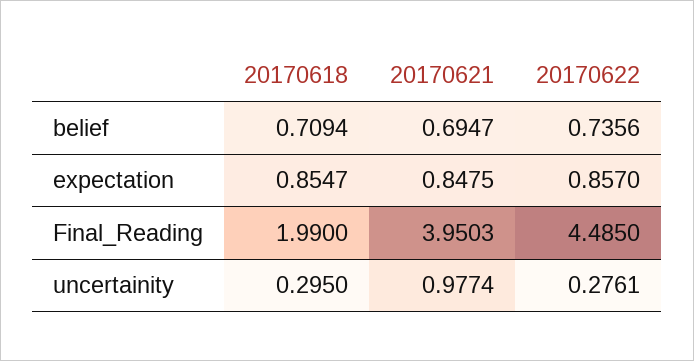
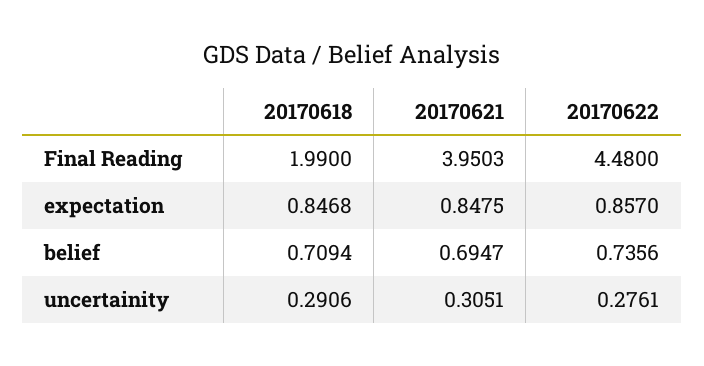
20170618, expectation: 0.8547 -> 0.8468
20170622, Final_Reading: 4.485 -> 4.48
20170618, uncertainity: 0.295 -> 0.2906
20170621, uncertainity: 0.9774 -> 0.3051

